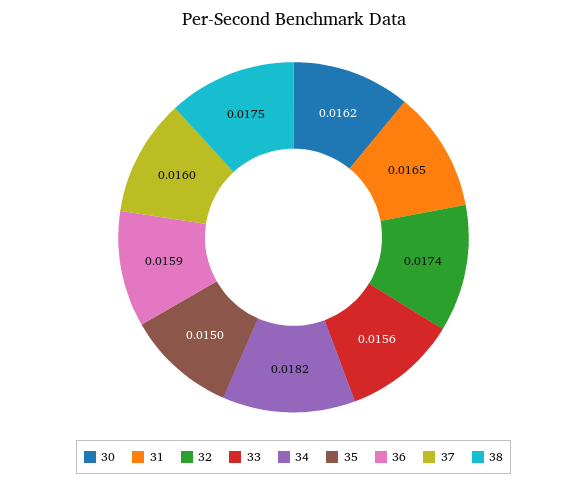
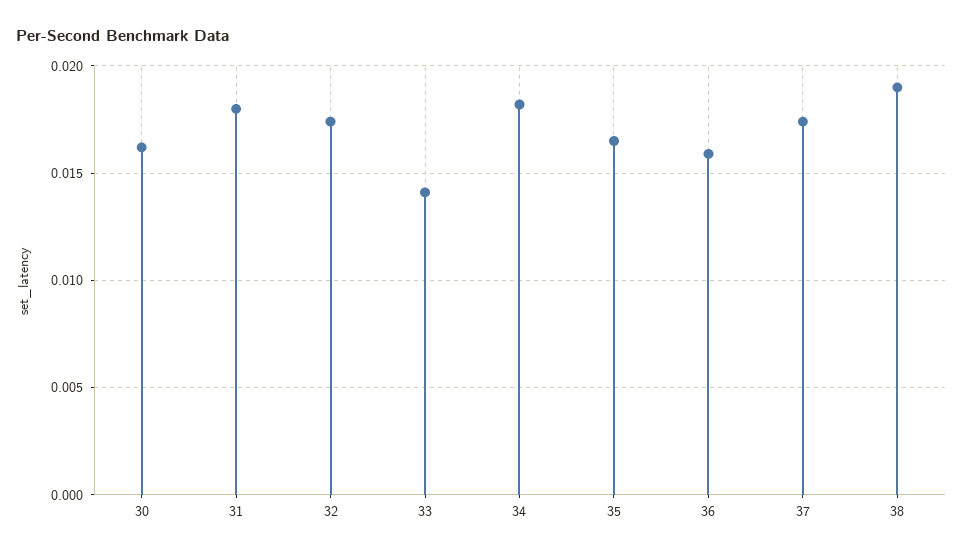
31: 0.0165 -> 0.018
33: 0.0156 -> 0.014
35: 0.015 -> 0.0165
37: 0.016 -> 0.0175
38: 0.0175 -> 0.019

